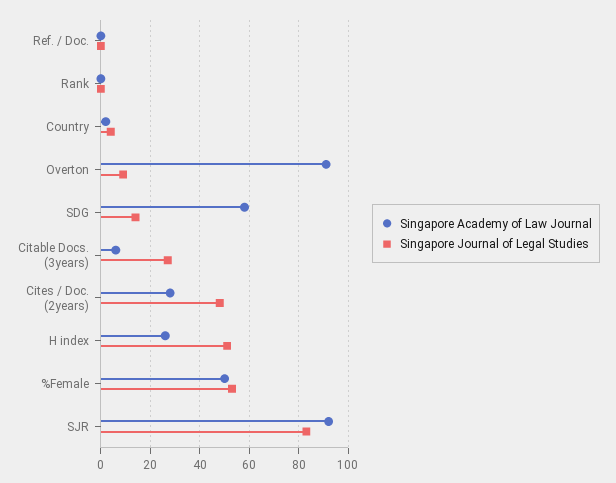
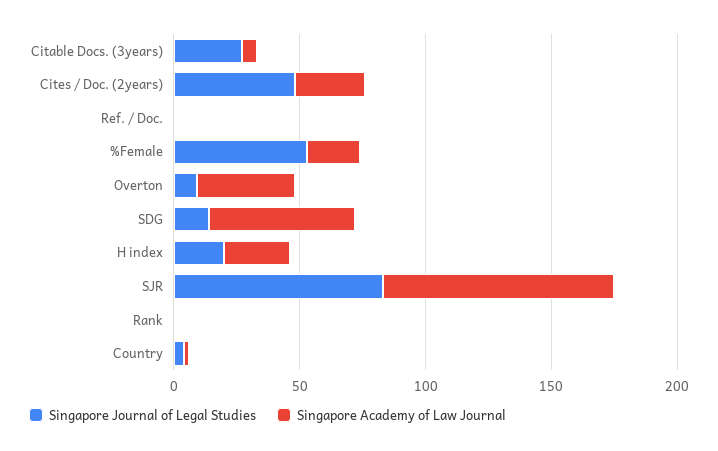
Singapore Academy of Law Journal, Overton: 90 -> 40
Singapore Journal of Legal Studies, H index: 50 -> 20
Singapore Academy of Law Journal, %Female: 50 -> 20

